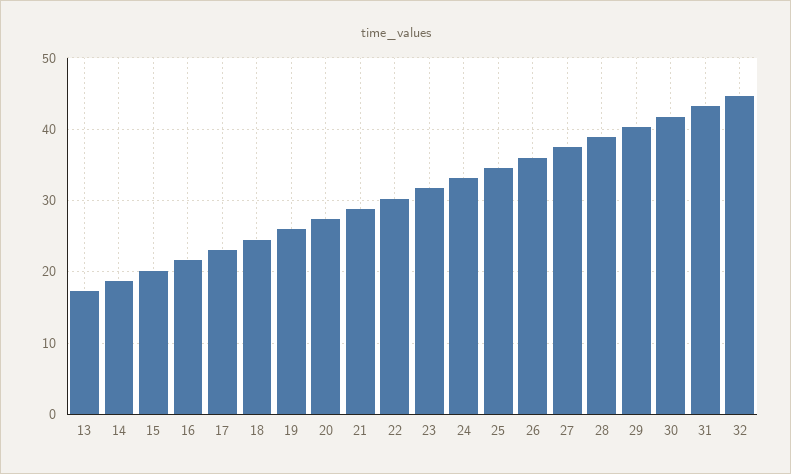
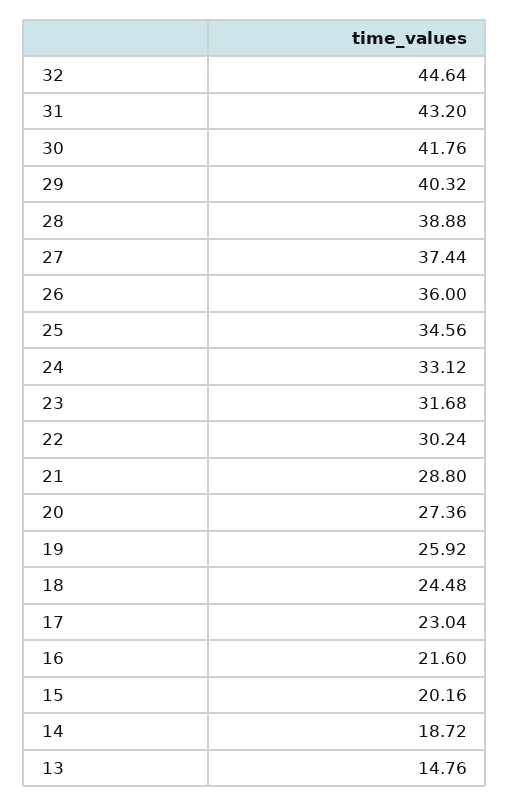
13: 17 -> 14.76

